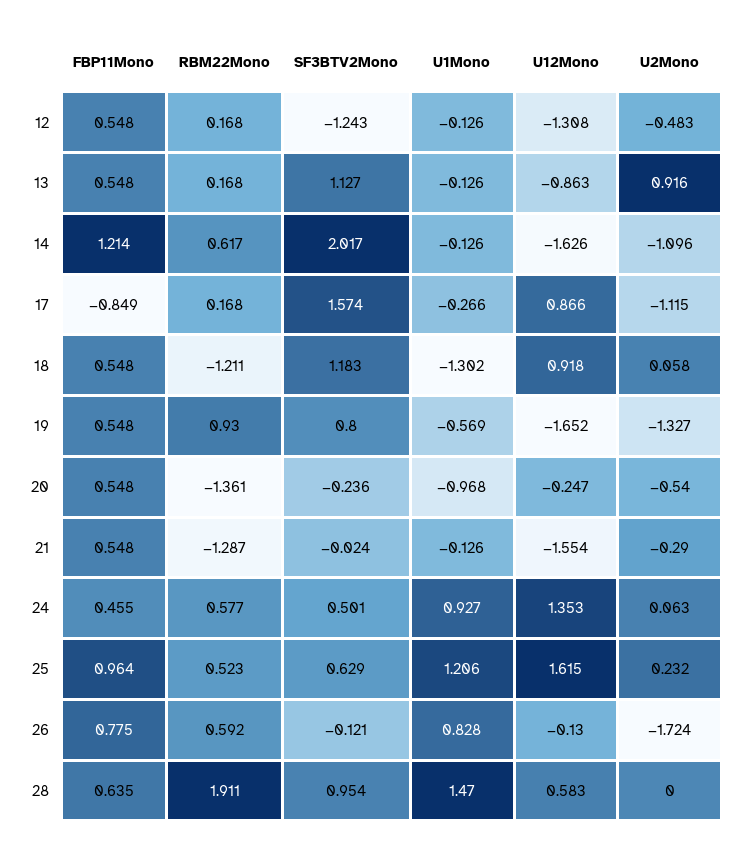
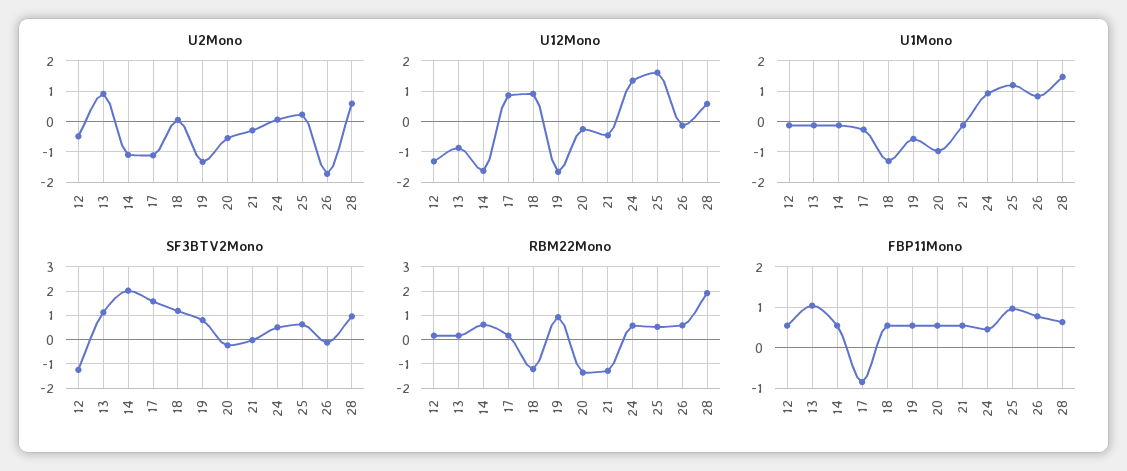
FBP11Mono, 13: 0.548 -> 1
FBP11Mono, 14: 1.214 -> 0.6
U12Mono, 21: -1.554 -> -0.4
U2Mono, 28: 0 -> 0.6

